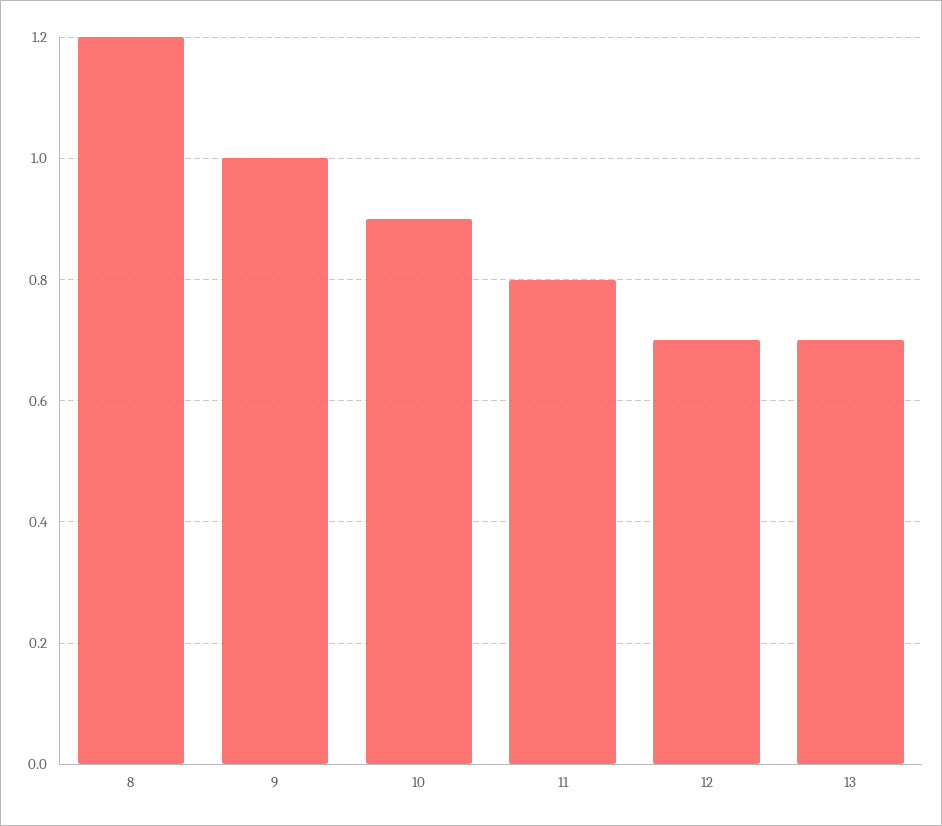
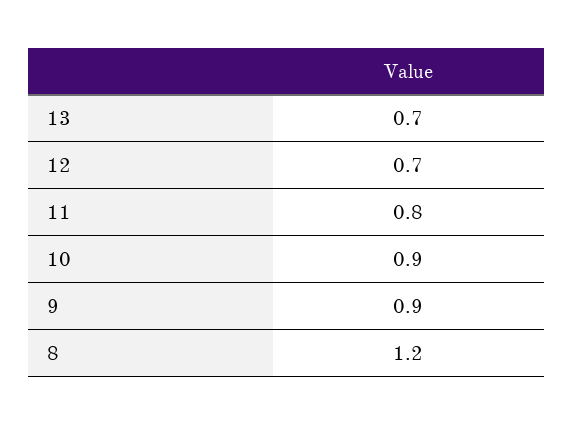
9: 1 -> 0.9

